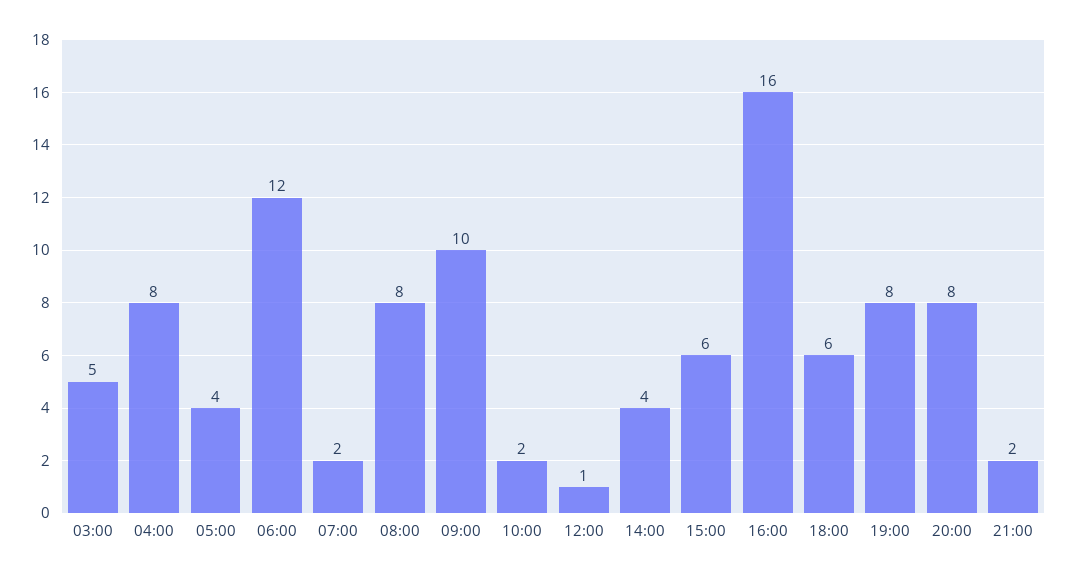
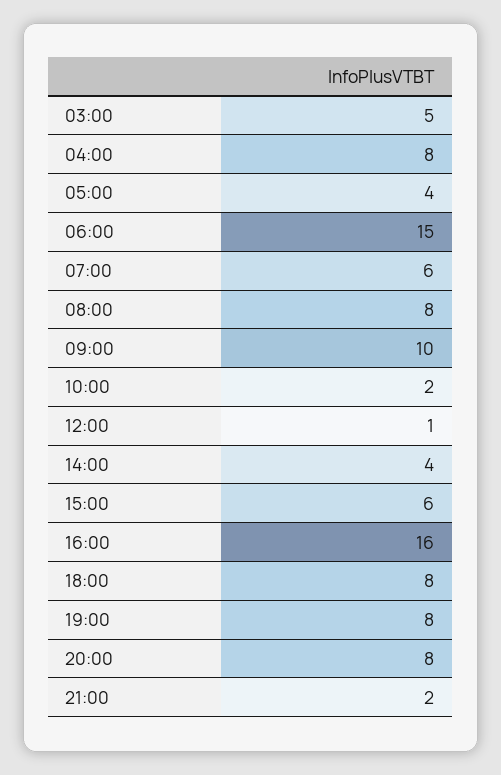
06:00: 12 -> 15
07:00: 2 -> 6
18:00: 6 -> 8

